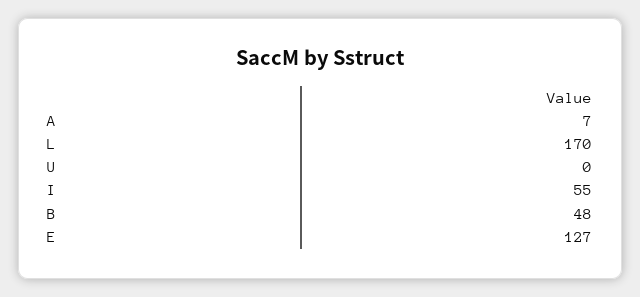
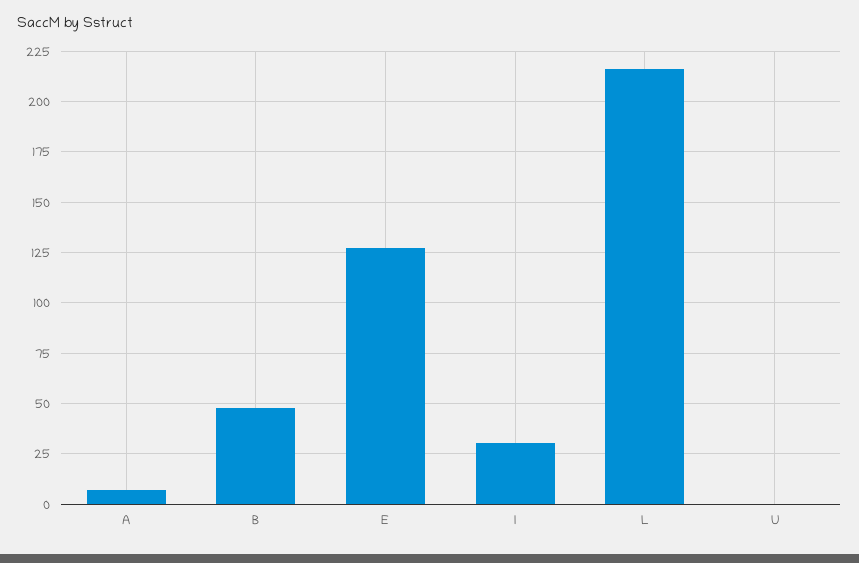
L: 170 -> 215
I: 55 -> 30

